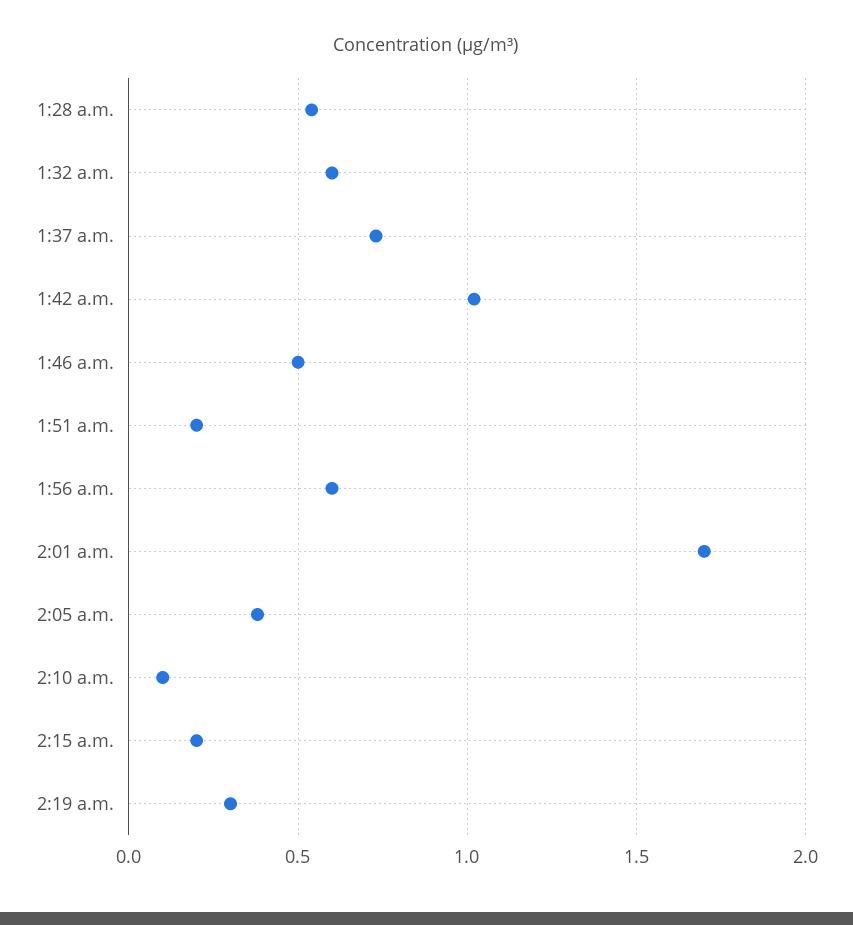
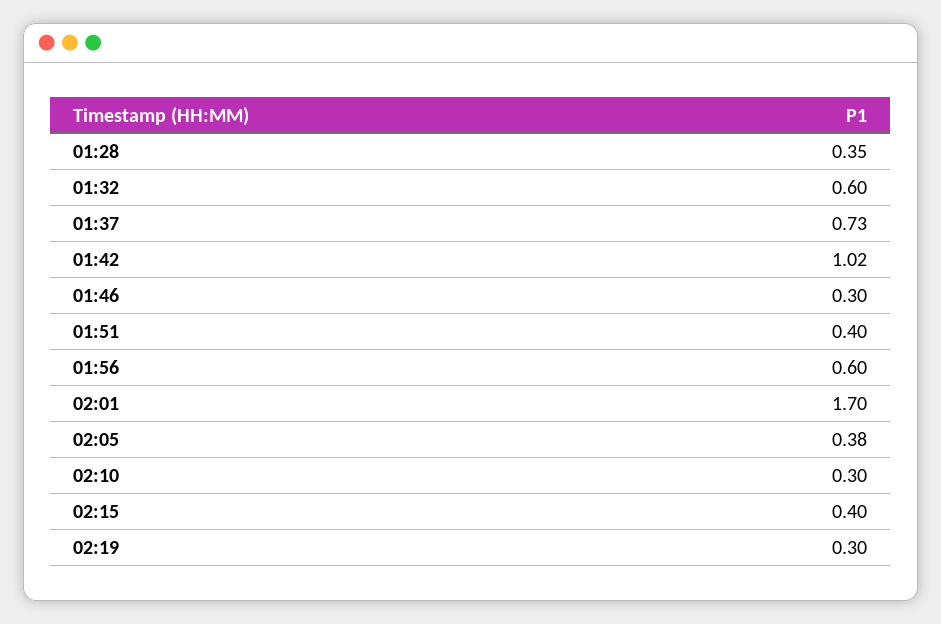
1:28 a.m.: 0.55 -> 0.35
1:46 a.m.: 0.5 -> 0.3
1:51 a.m.: 0.2 -> 0.4
2:10 a.m.: 0.1 -> 0.3
2:15 a.m.: 0.2 -> 0.4

